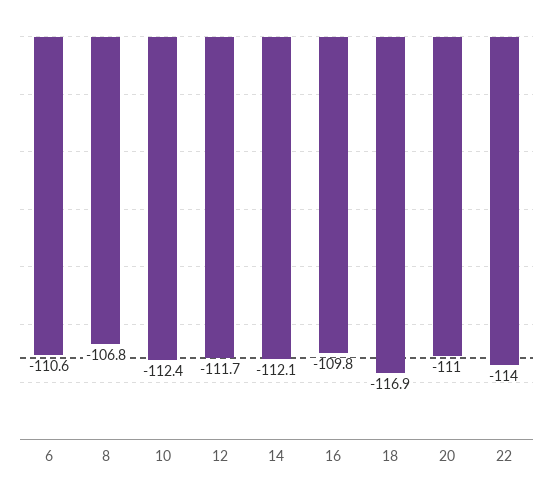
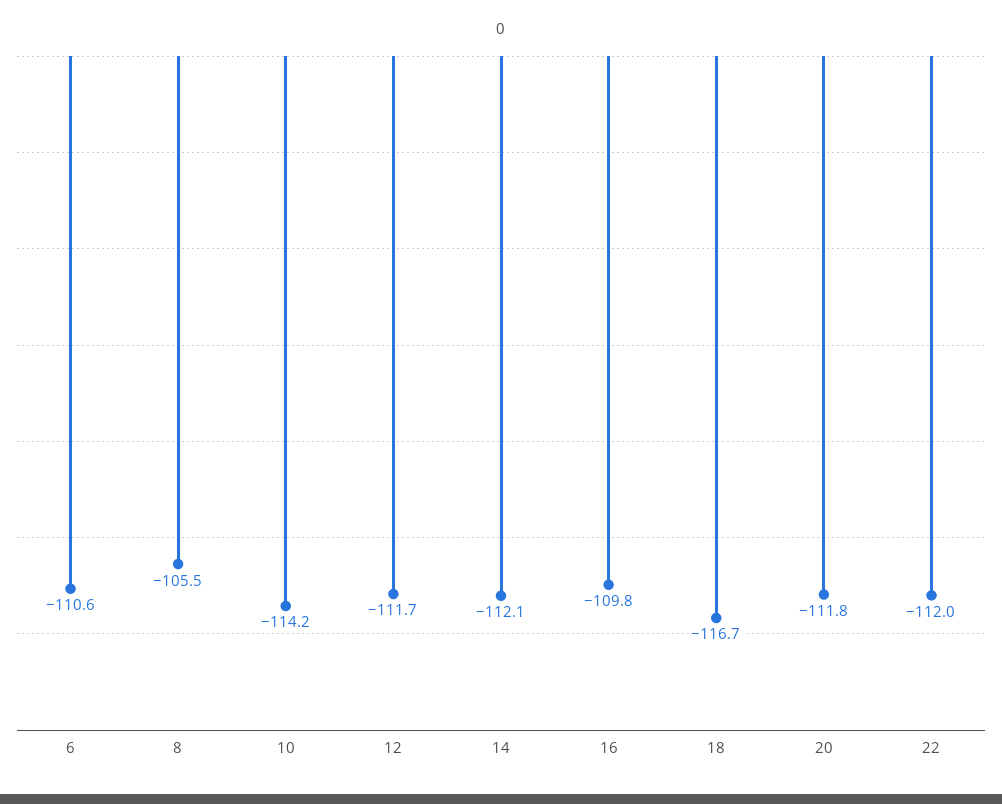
8: -106.8 -> -105.5
10: -112.4 -> -114.2
18: -116.9 -> -116.7
20: -111 -> -111.8
22: -114 -> -112

